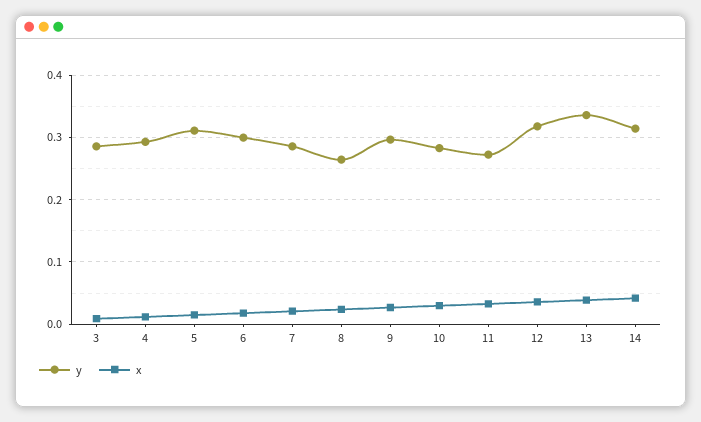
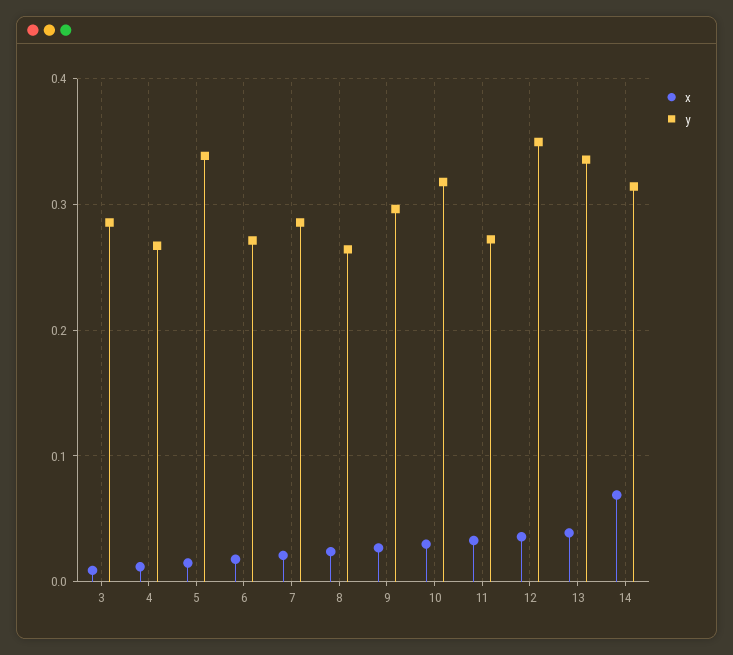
y, 4: 0.29 -> 0.27
y, 5: 0.31 -> 0.34
y, 6: 0.3 -> 0.27
y, 10: 0.28 -> 0.32
y, 12: 0.32 -> 0.35
x, 14: 0.04 -> 0.07

